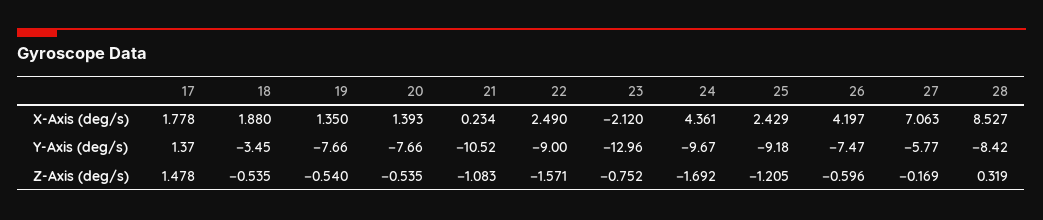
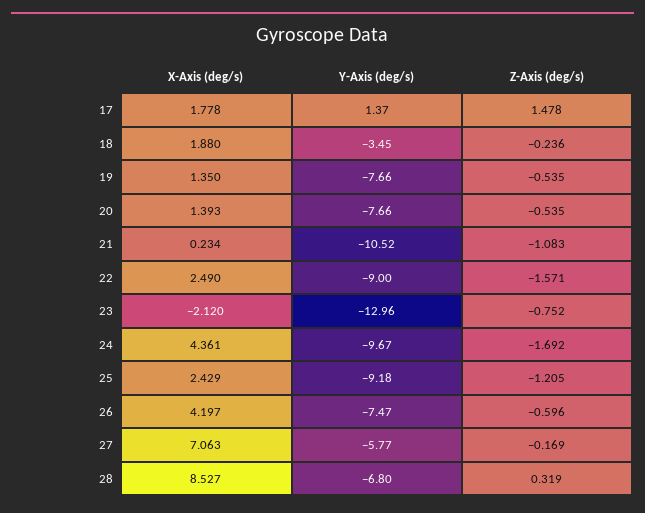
28, Y-Axis (deg/s): -8.42 -> -6.8
18, Z-Axis (deg/s): -0.535 -> -0.236
19, Z-Axis (deg/s): -0.54 -> -0.535

